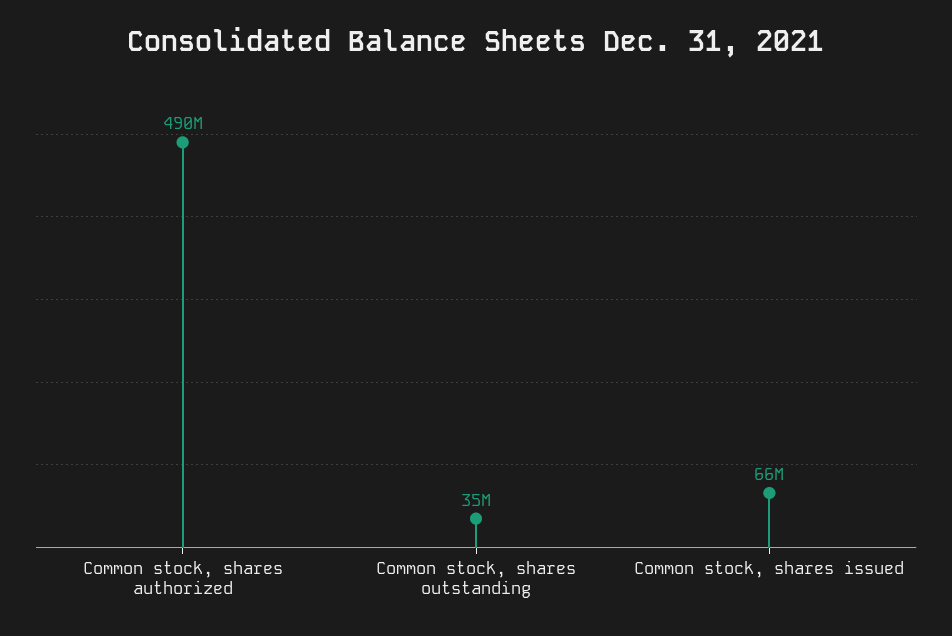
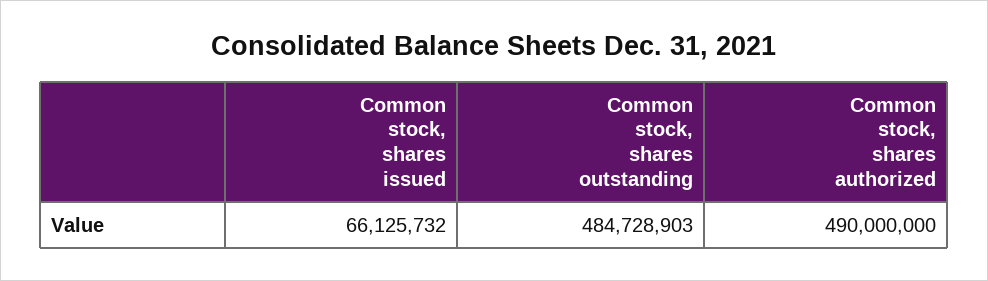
Common stock, shares outstanding: 35000000 -> 484728903

